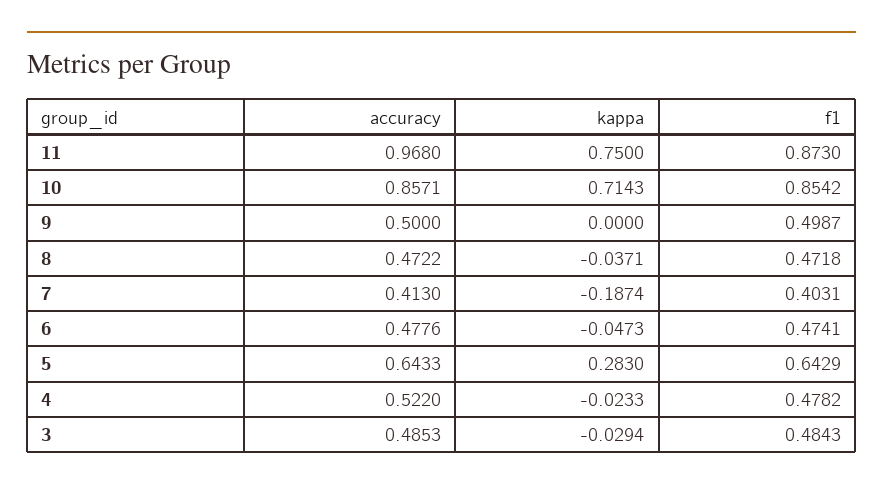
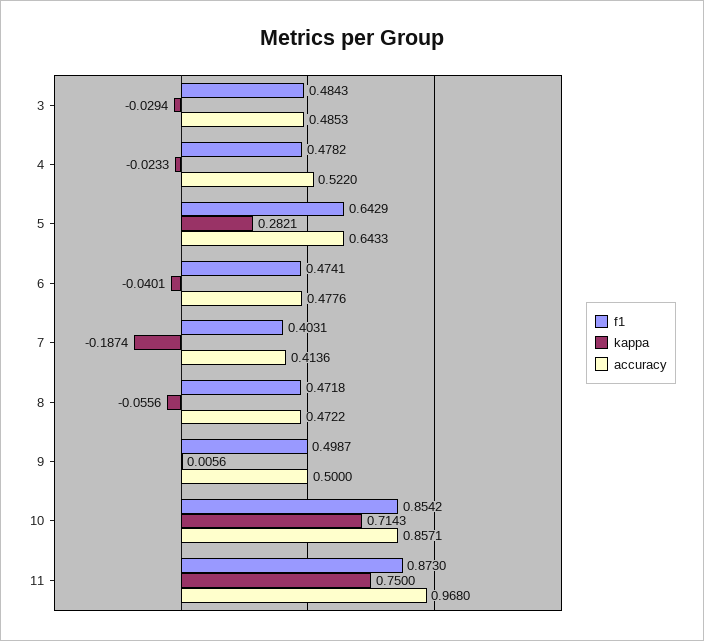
kappa, 9: 0 -> 0.0056
kappa, 8: -0.0371 -> -0.0556
accuracy, 7: 0.413 -> 0.4136
kappa, 6: -0.0473 -> -0.0401
kappa, 5: 0.283 -> 0.2821

